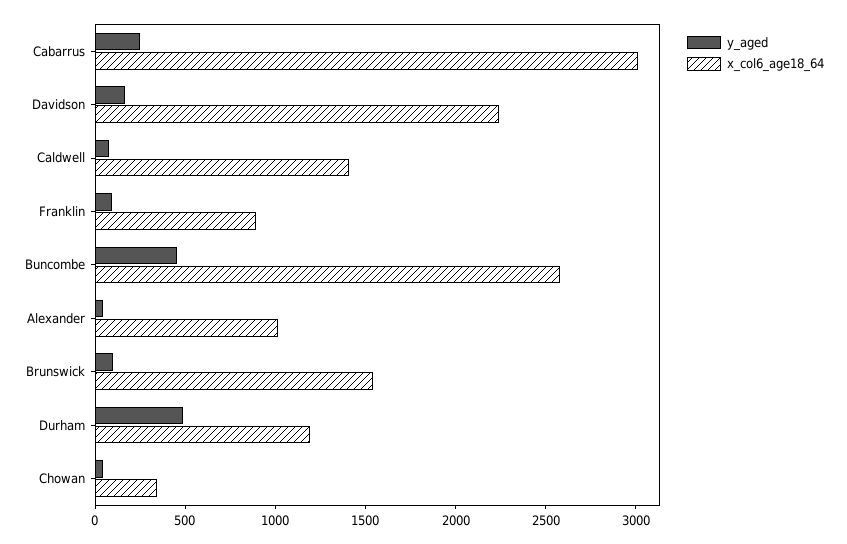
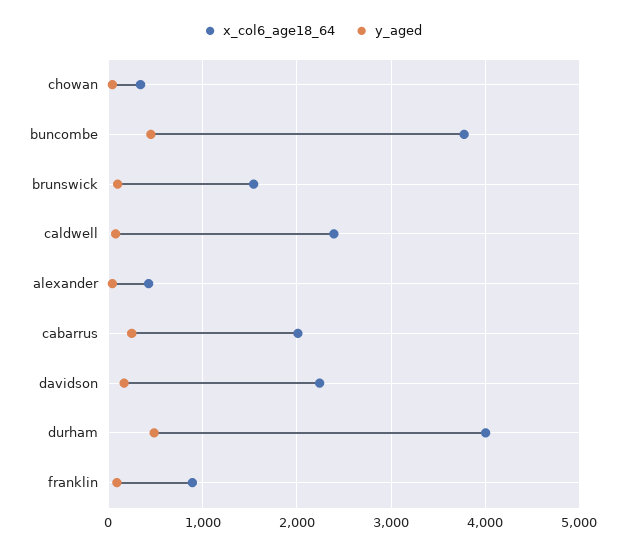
x_col6_age18_64, Cabarrus: 3000 -> 2000
x_col6_age18_64, Caldwell: 1400 -> 2400
x_col6_age18_64, Buncombe: 2600 -> 3800
x_col6_age18_64, Alexander: 1000 -> 400
x_col6_age18_64, Durham: 1200 -> 4000

